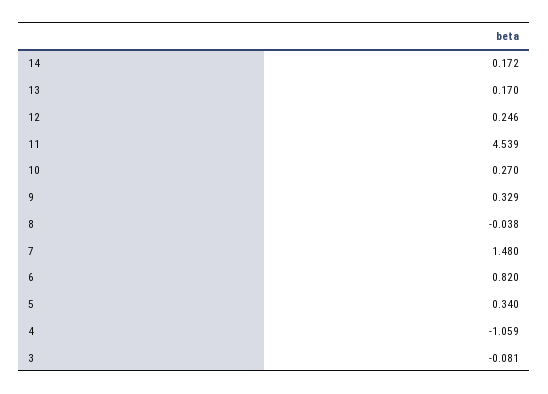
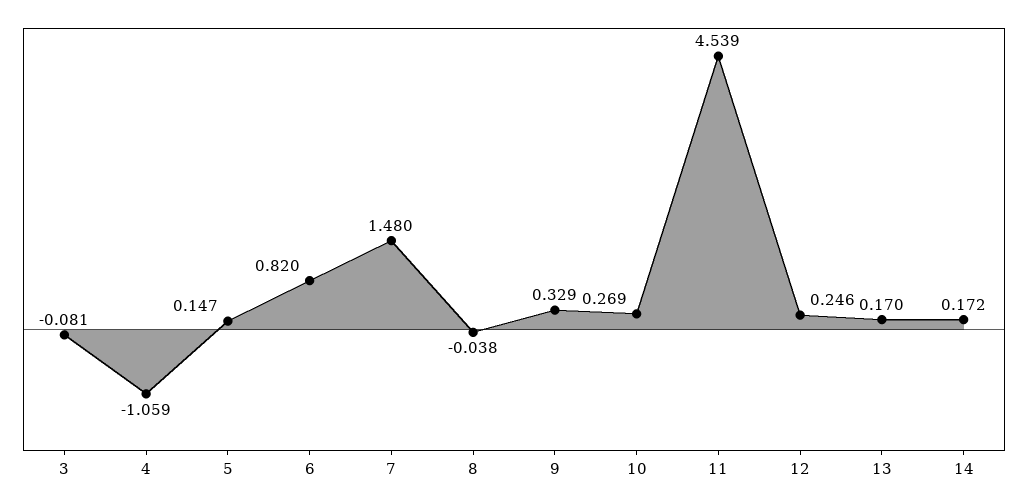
10: 0.27 -> 0.269
5: 0.34 -> 0.147

